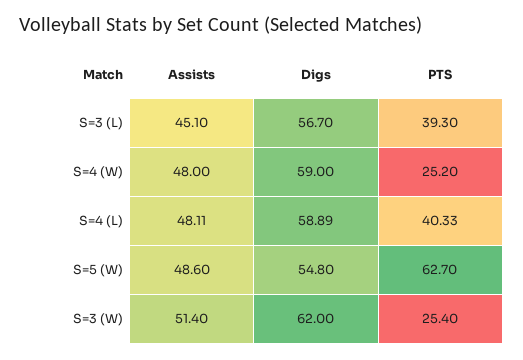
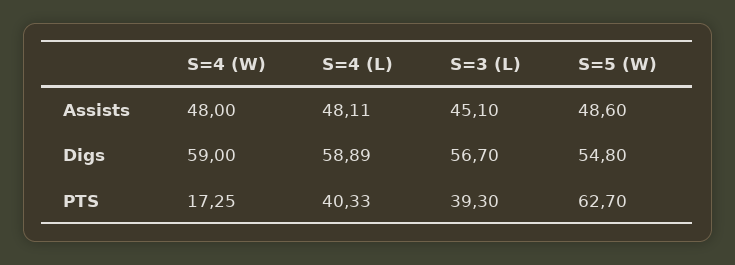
PTS, S=4 (W): 25.2 -> 17.25
Assists, S=3 (W): 51.4 -> none
Digs, S=3 (W): 62 -> none
PTS, S=3 (W): 25.4 -> none

